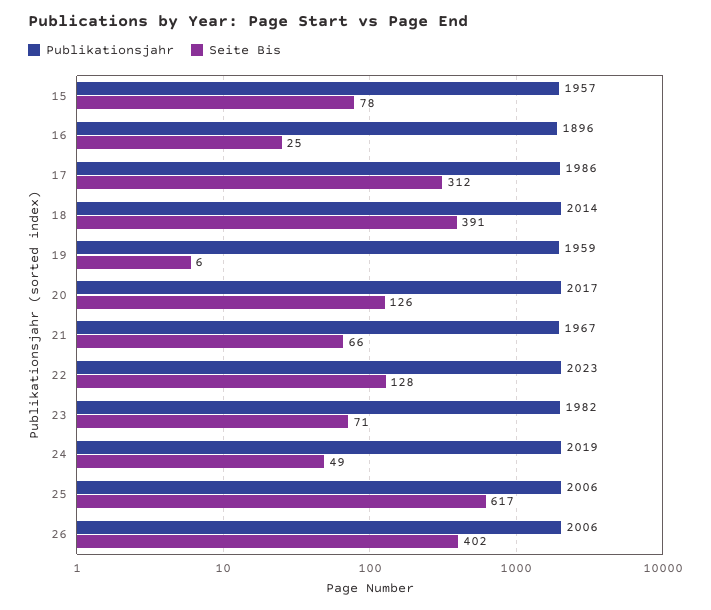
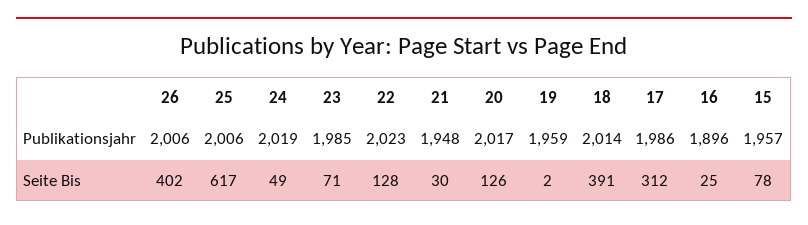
Seite Bis, 19: 6 -> 2
Publikationsjahr, 21: 1967 -> 1948
Seite Bis, 21: 66 -> 30
Publikationsjahr, 23: 1982 -> 1985

